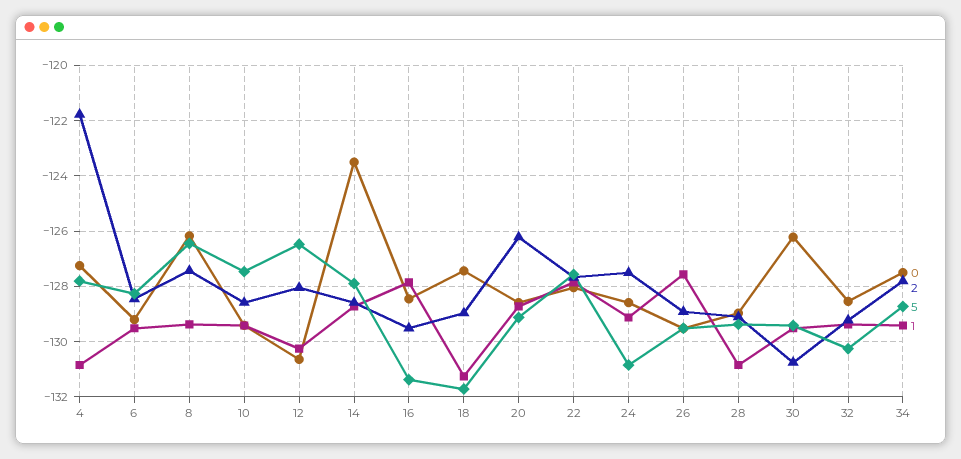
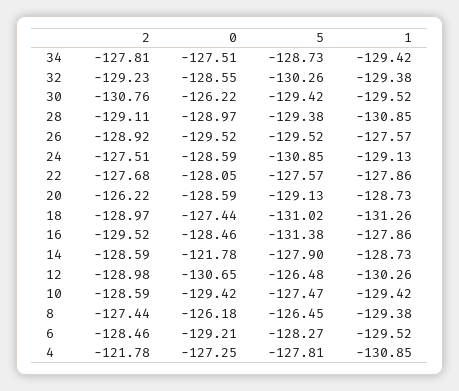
2, 12: -128 -> -128.98
0, 14: -123.5 -> -121.78
5, 18: -131.75 -> -131.02

